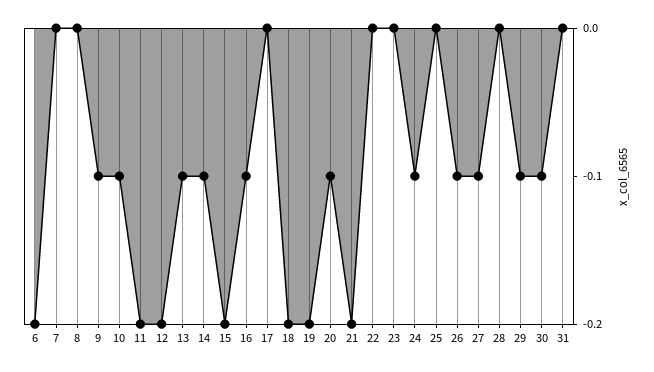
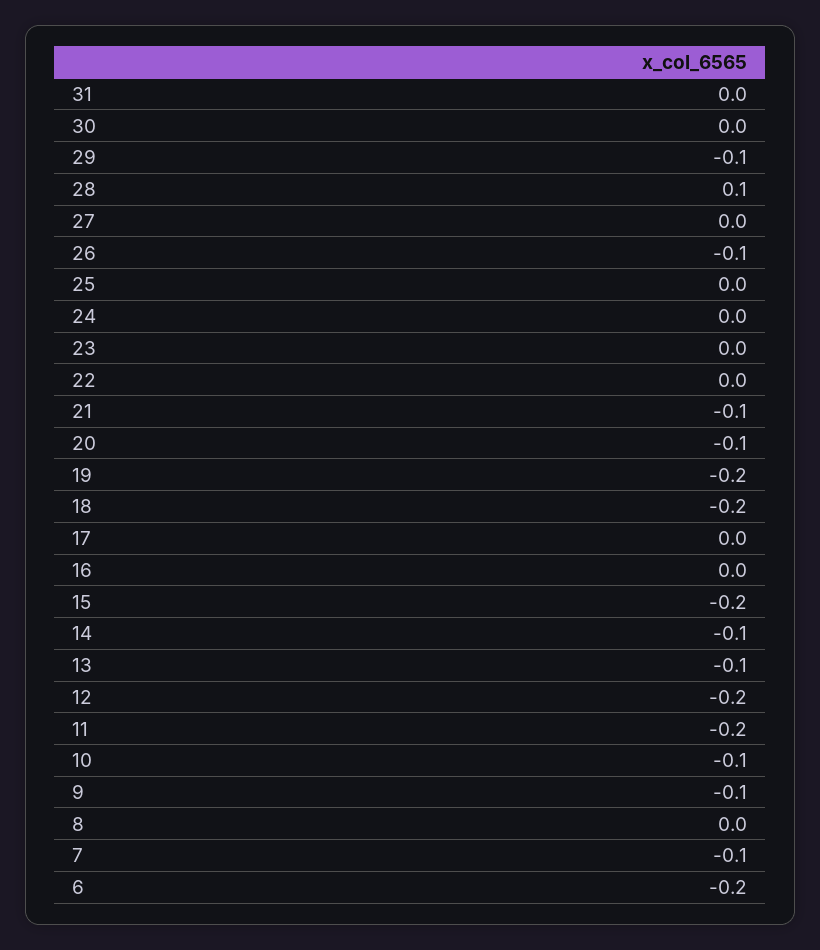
7: 0 -> -0.1
16: -0.1 -> 0
21: -0.2 -> -0.1
24: -0.1 -> 0
27: -0.1 -> 0
28: 0 -> 0.1
30: -0.1 -> 0

